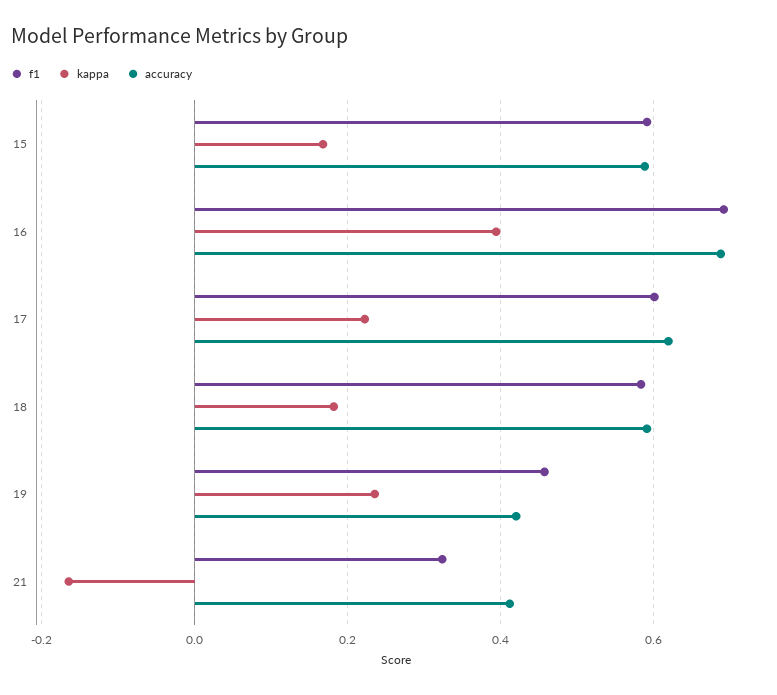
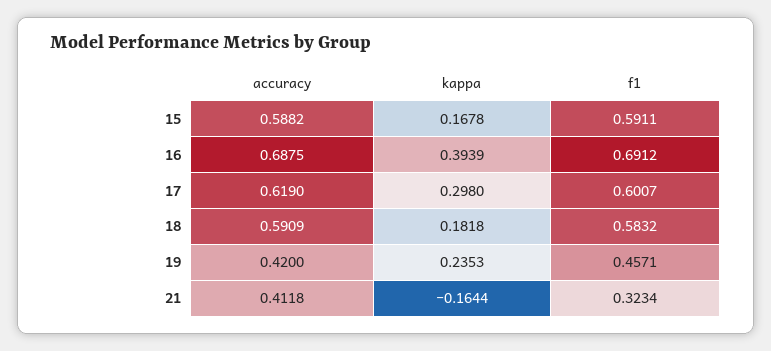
kappa, 17: 0.22 -> 0.298

